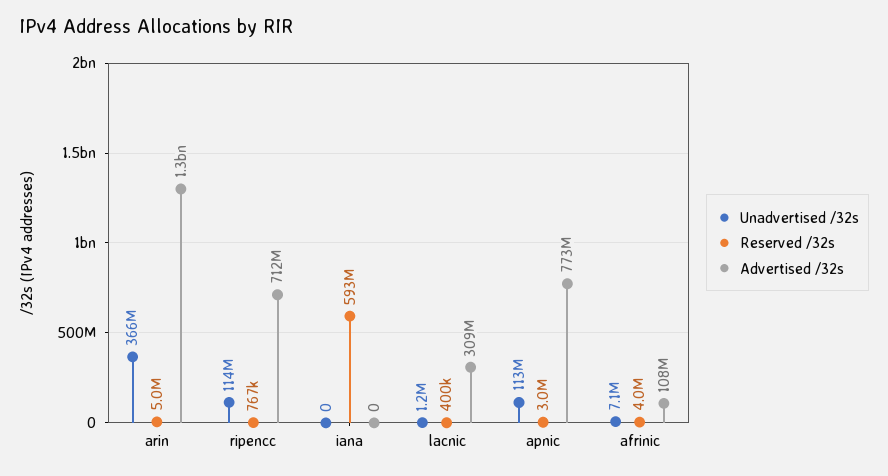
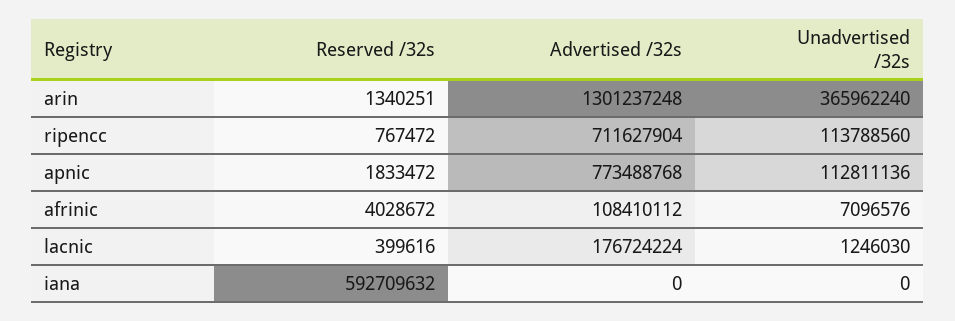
Reserved /32s, arin: 5000000 -> 1340251
Advertised /32s, lacnic: 309000000 -> 176724224
Reserved /32s, apnic: 3000000 -> 1833472

